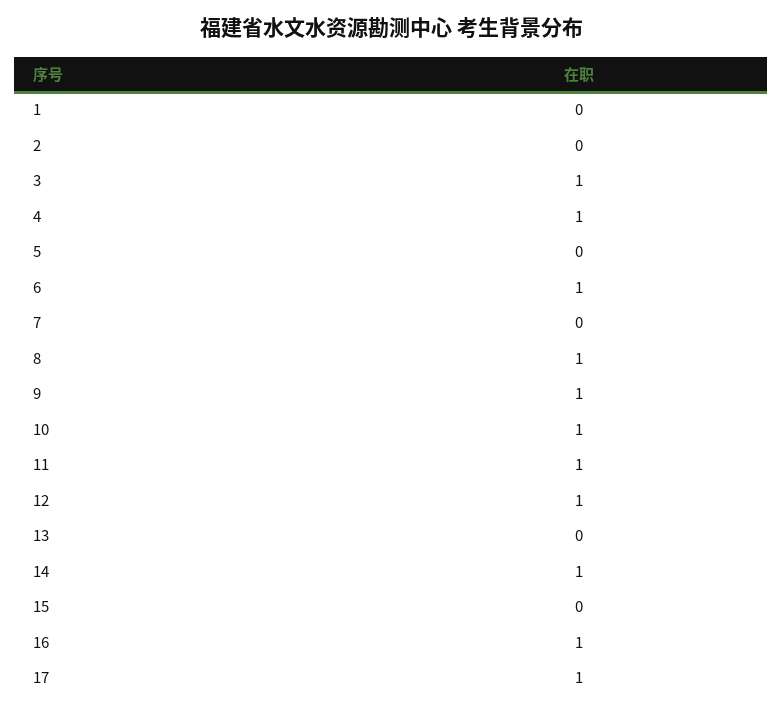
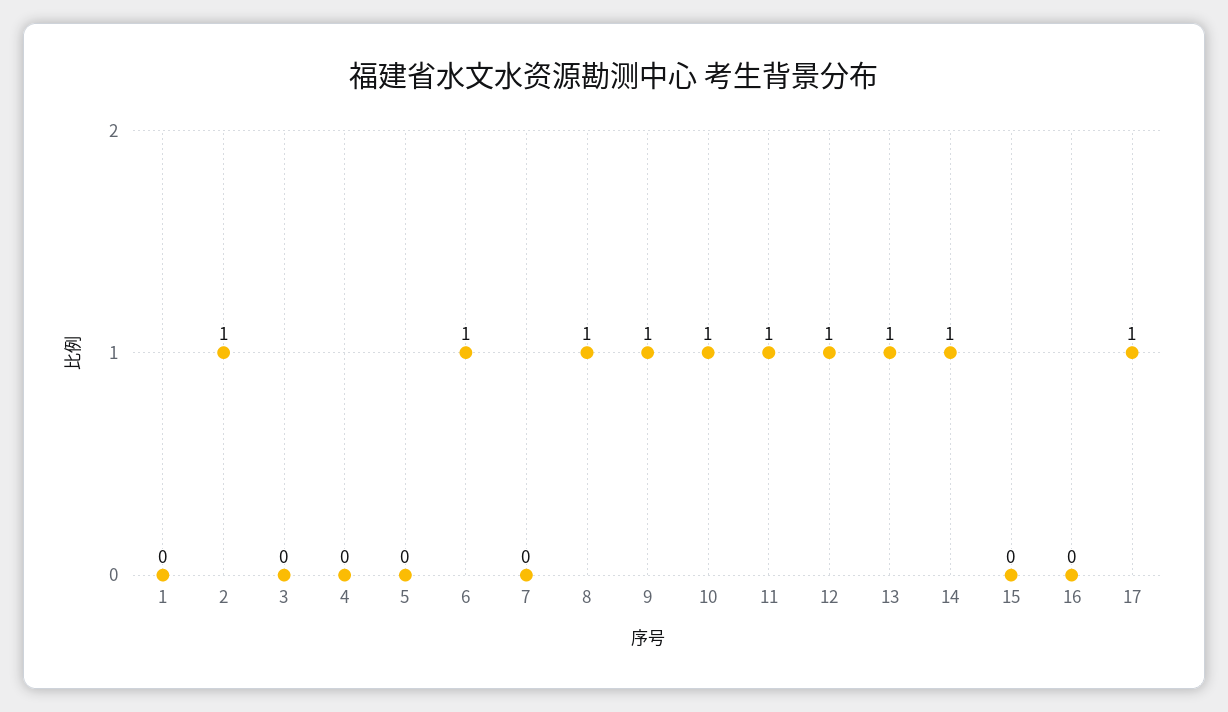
2: 0 -> 1
3: 1 -> 0
4: 1 -> 0
13: 0 -> 1
16: 1 -> 0

